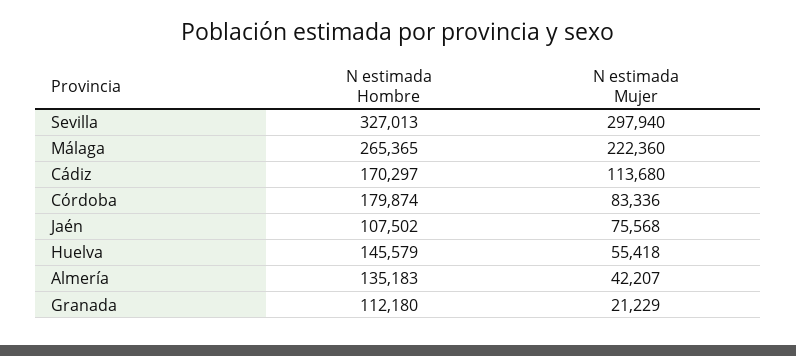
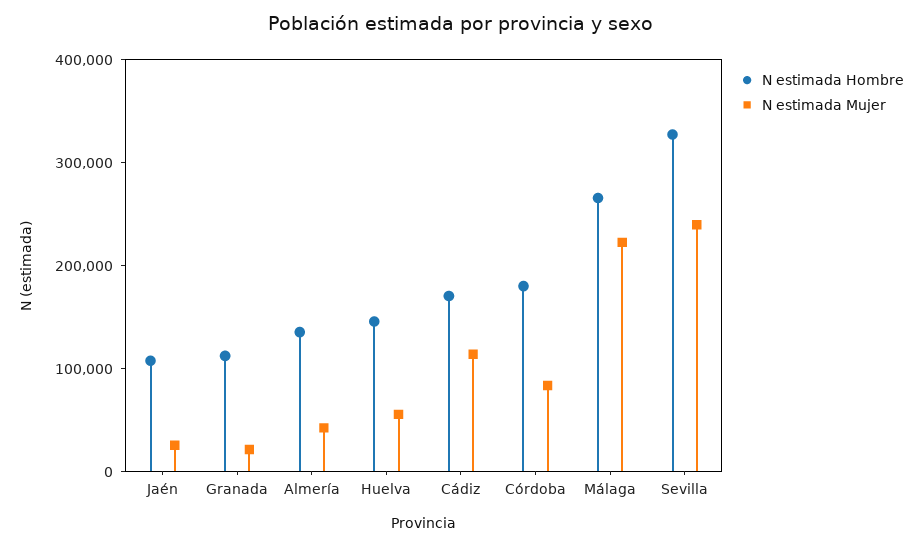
N estimada Mujer, Sevilla: 297940 -> 240000
N estimada Mujer, Jaén: 75568 -> 20000

